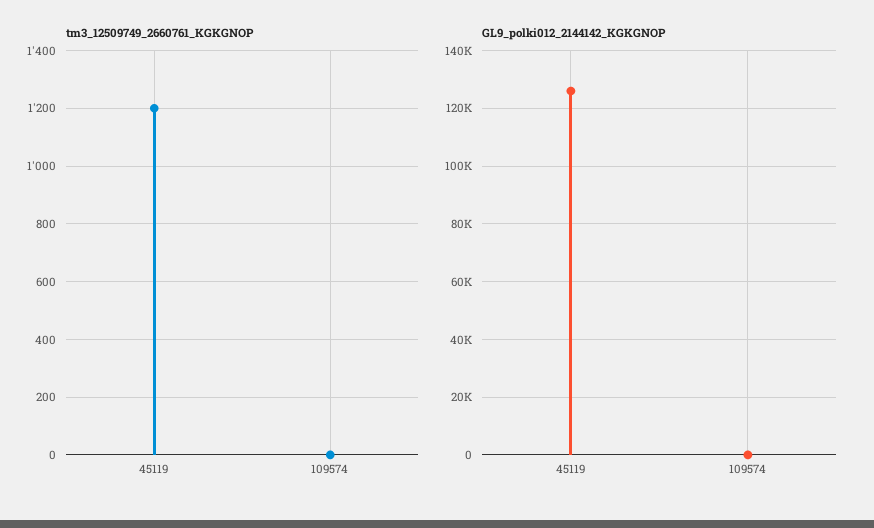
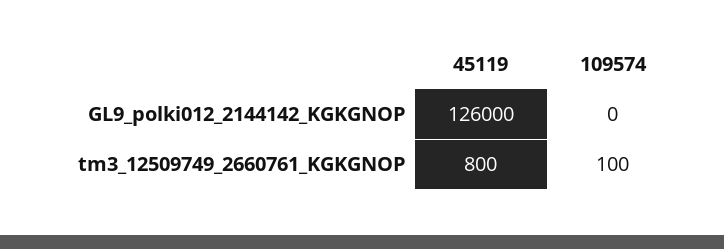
tm3_12509749_2660761_KGKGNOP, 45119: 1200 -> 800
tm3_12509749_2660761_KGKGNOP, 109574: 0 -> 100

